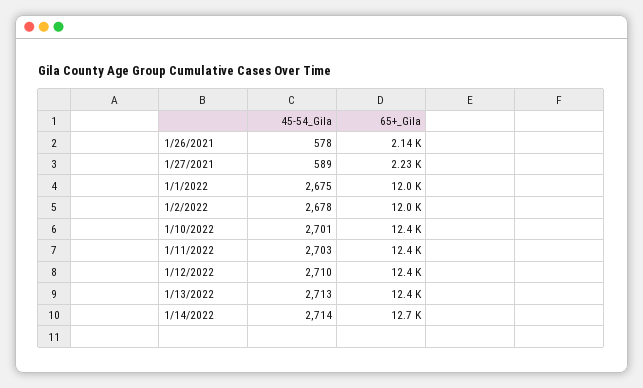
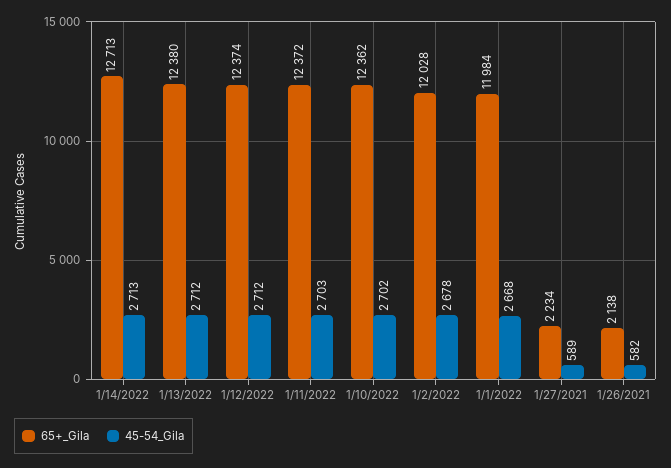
45-54_Gila, 1/26/2021: 578 -> 582
45-54_Gila, 1/1/2022: 2675 -> 2668
45-54_Gila, 1/10/2022: 2701 -> 2702
45-54_Gila, 1/12/2022: 2710 -> 2712
45-54_Gila, 1/13/2022: 2713 -> 2712
45-54_Gila, 1/14/2022: 2714 -> 2713

